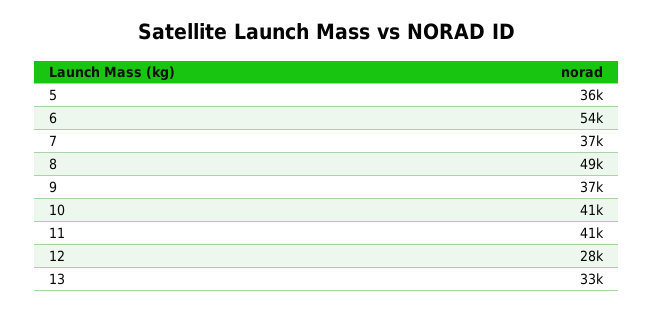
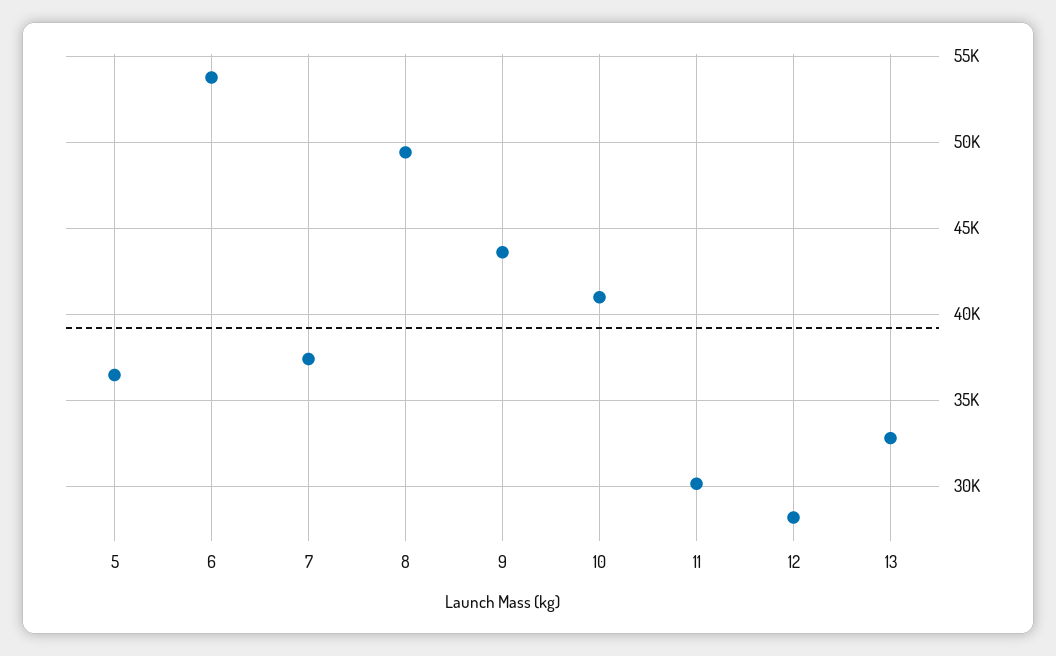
9: 37000 -> 43500
11: 41000 -> 30000

